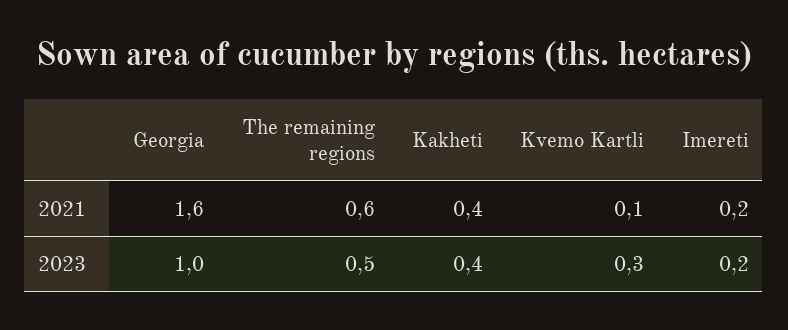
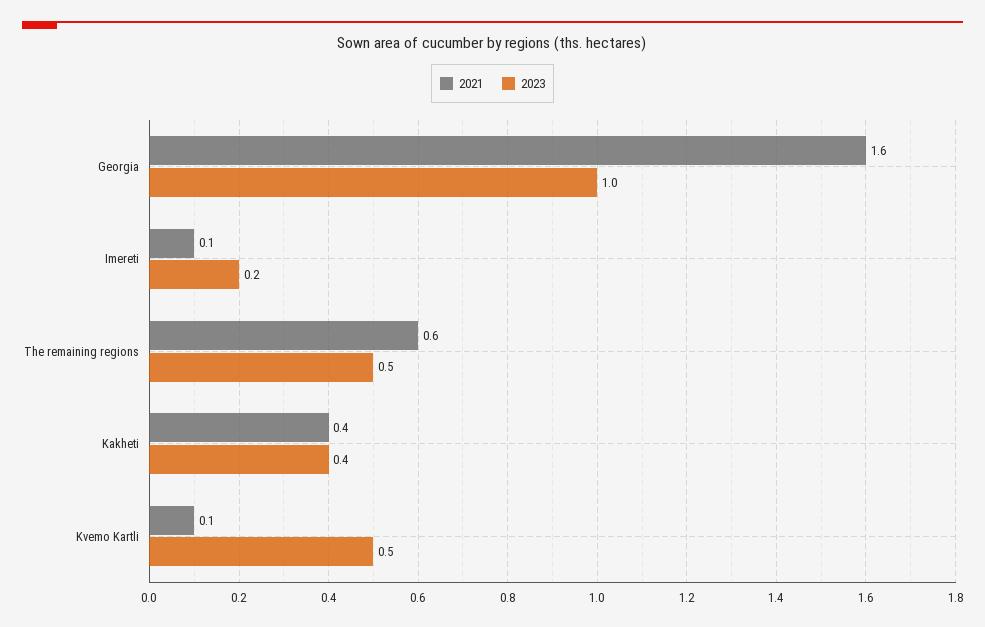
2021, Imereti: 0.2 -> 0.1
2023, Kvemo Kartli: 0.3 -> 0.5

